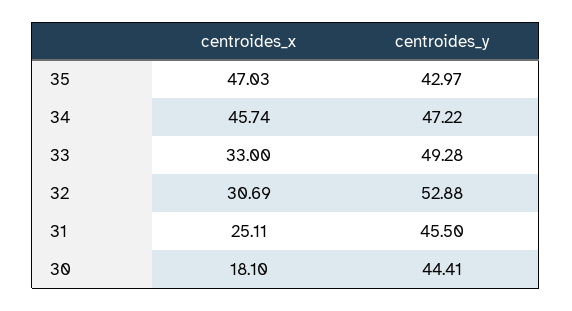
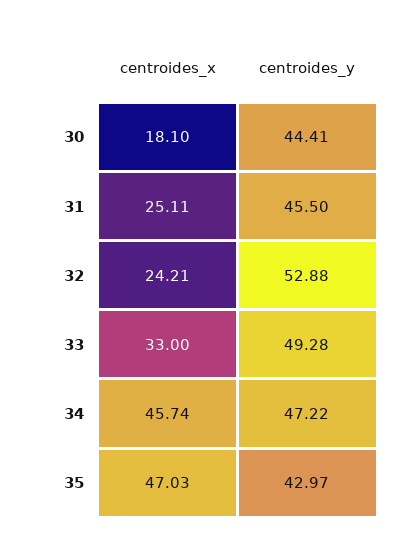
centroides_x, 32: 30.69 -> 24.21

